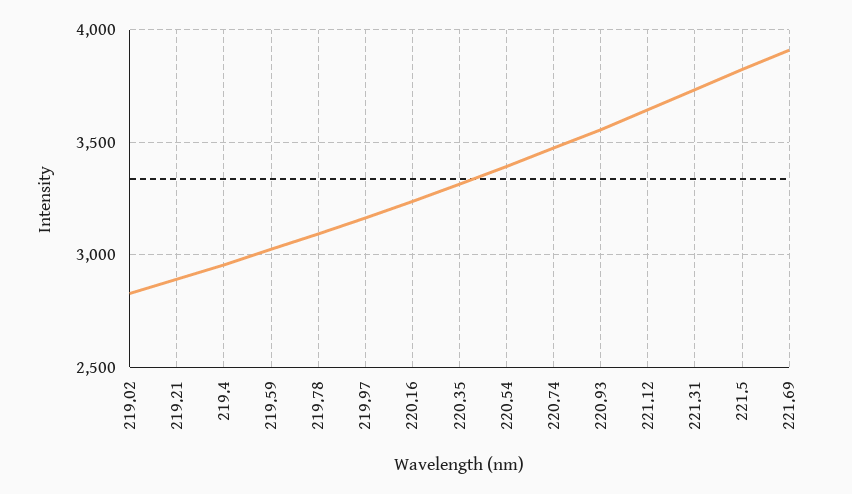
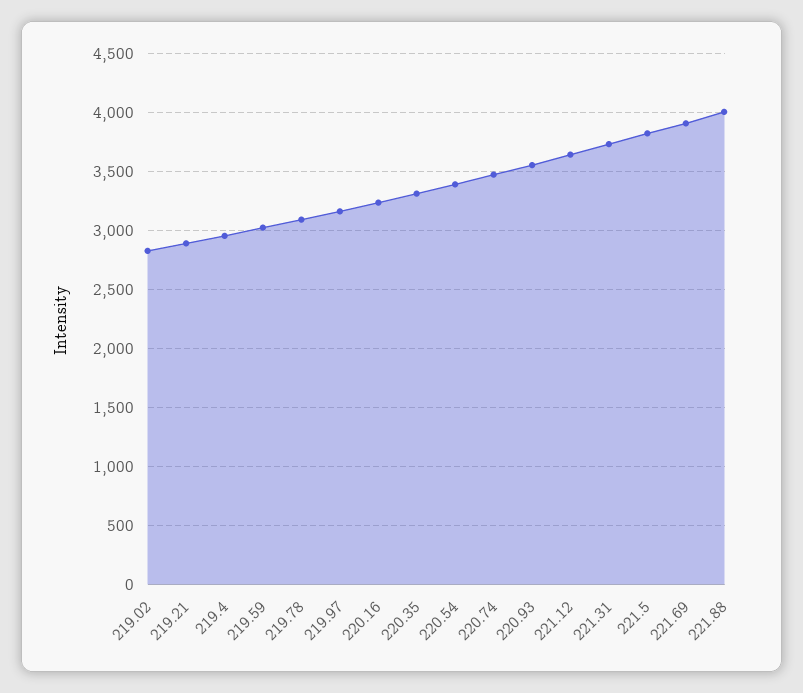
221.88: none -> 4000

